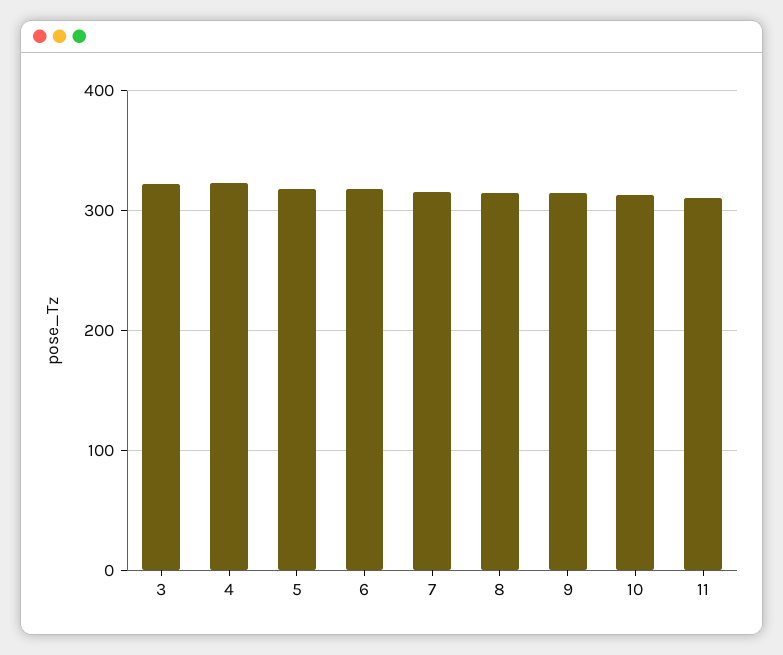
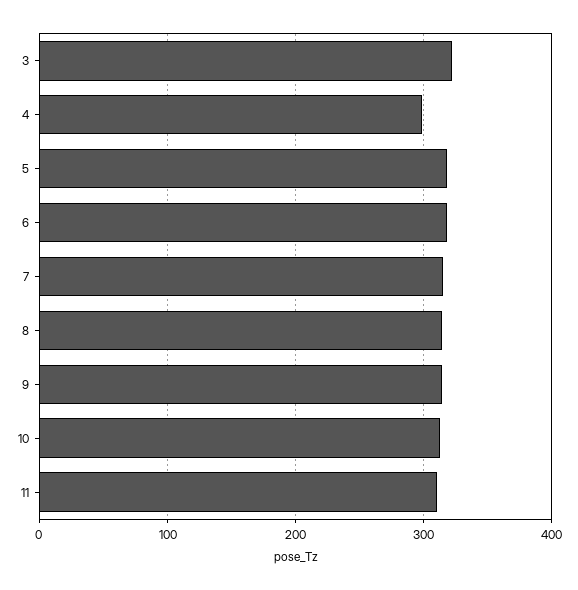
4: 320 -> 300

